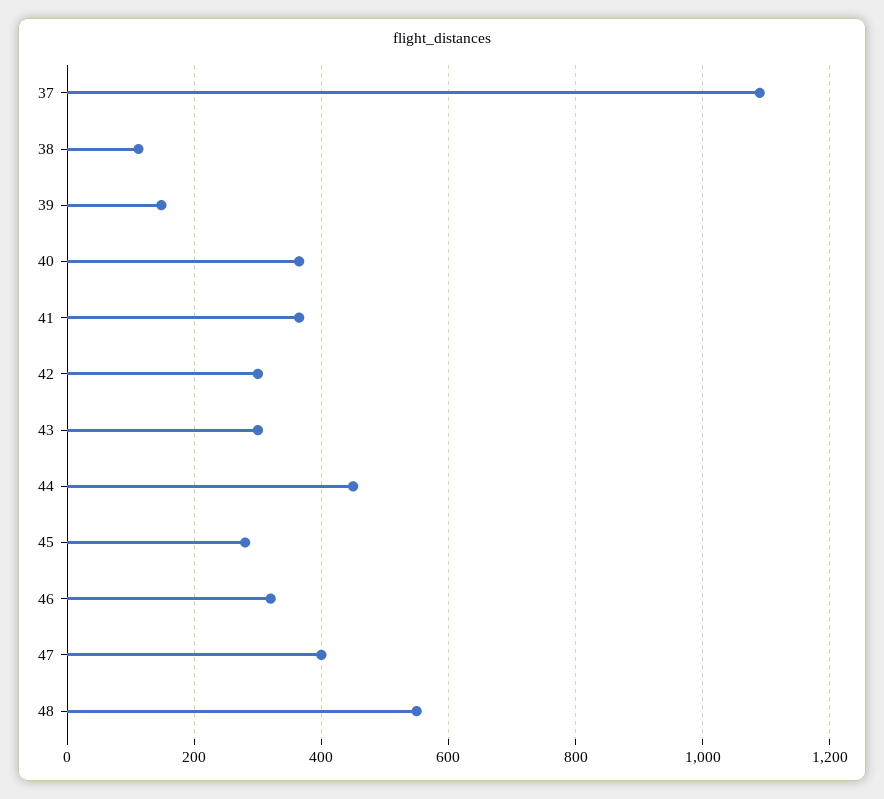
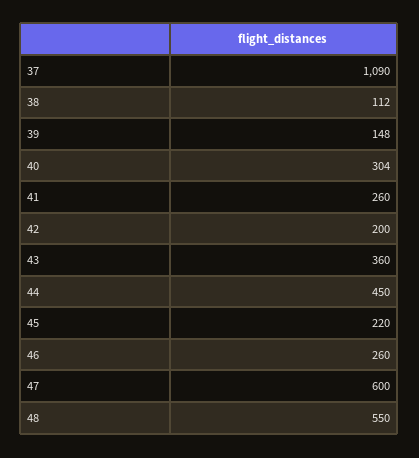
40: 360 -> 304
41: 360 -> 260
42: 300 -> 200
43: 300 -> 360
45: 280 -> 220
46: 320 -> 260
47: 400 -> 600

